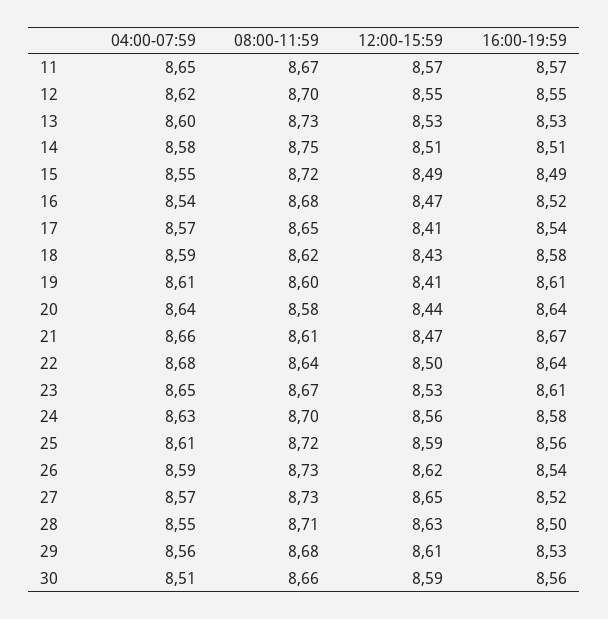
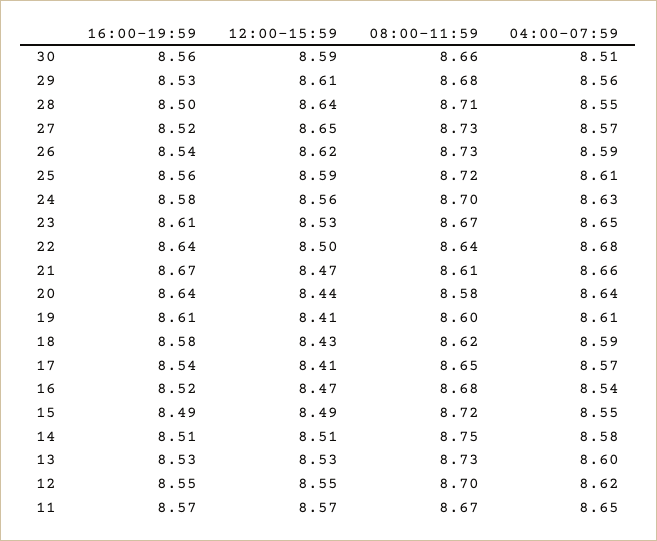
12:00-15:59, 28: 8.63 -> 8.64

